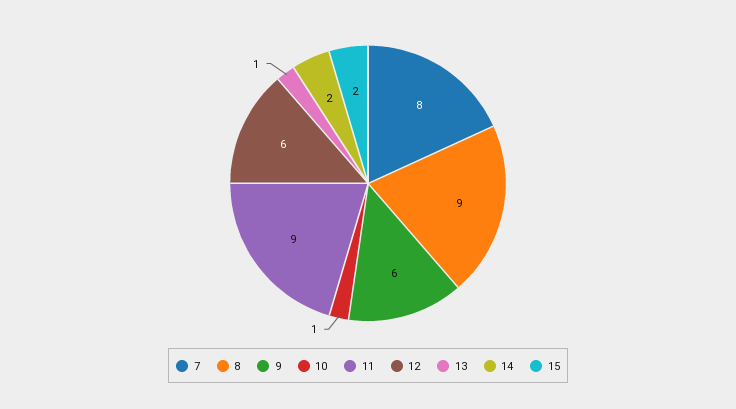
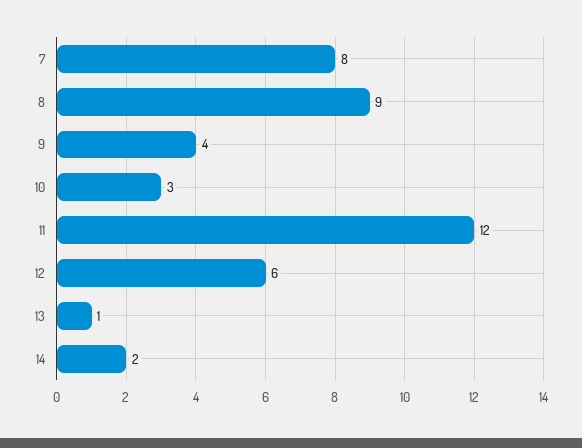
9: 6 -> 4
10: 1 -> 3
11: 9 -> 12
15: 2 -> none

